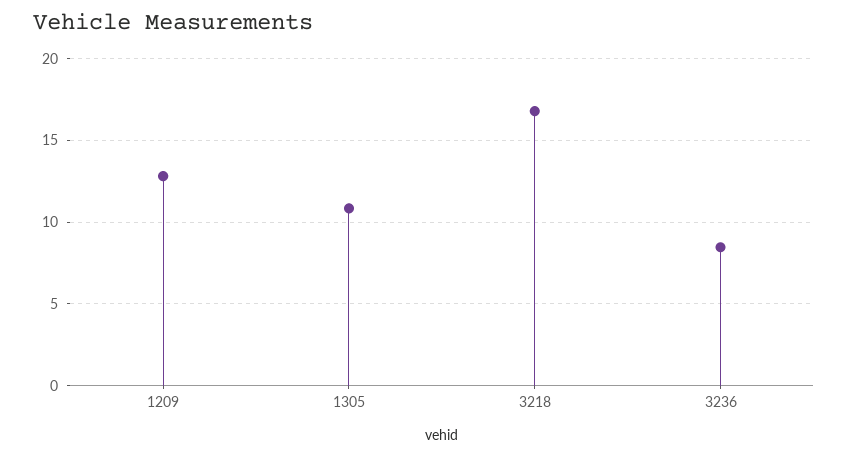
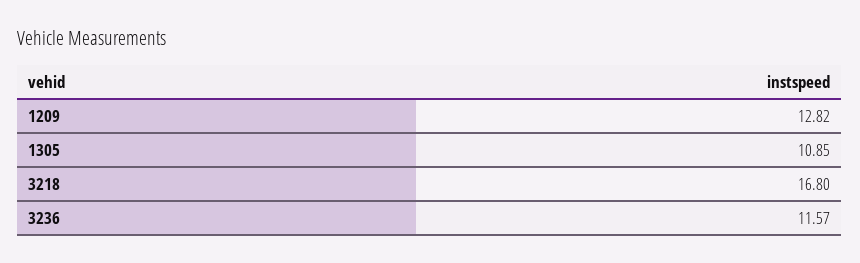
3236: 8.5 -> 11.57

